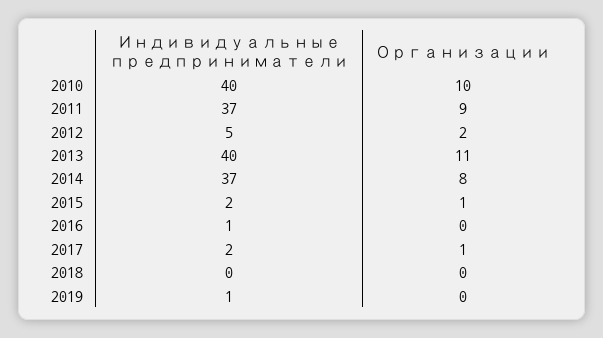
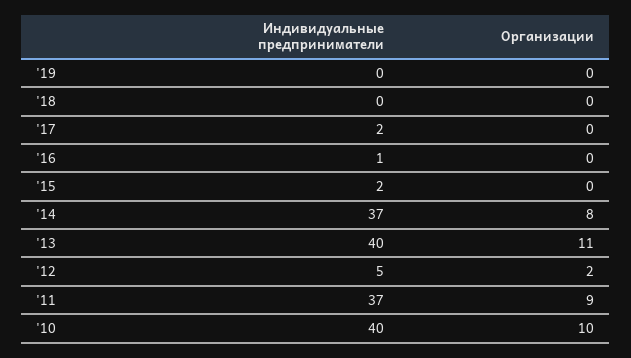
Организации, 2015: 1 -> 0
Организации, 2017: 1 -> 0
Индивидуальные предприниматели, 2019: 1 -> 0

